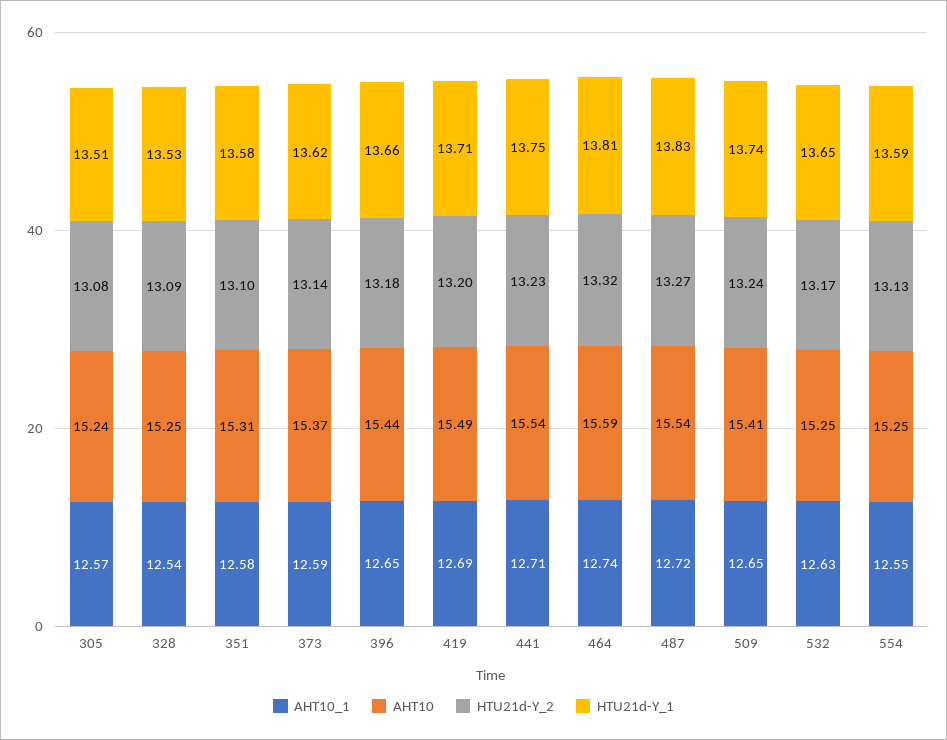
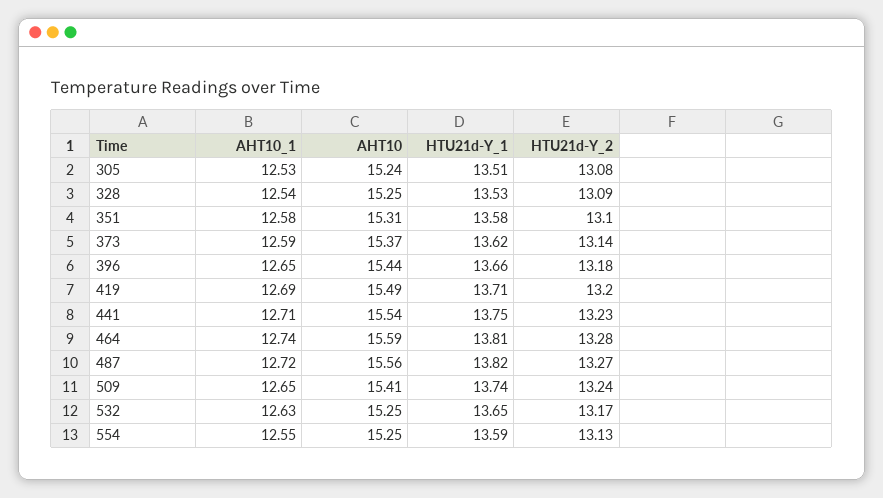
AHT10_1, 305: 12.57 -> 12.53
HTU21d-Y_2, 464: 13.32 -> 13.28
AHT10, 487: 15.54 -> 15.56
HTU21d-Y_1, 487: 13.83 -> 13.82

